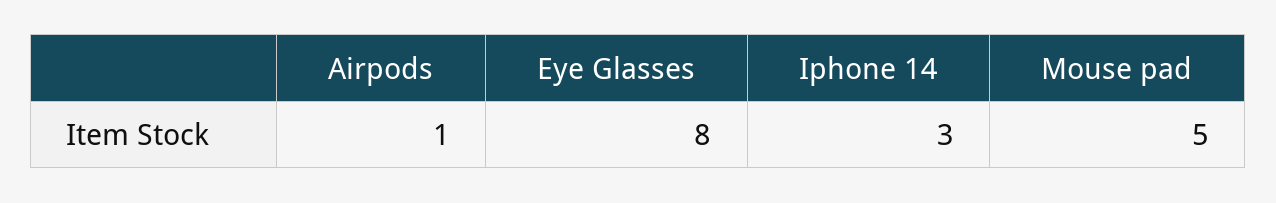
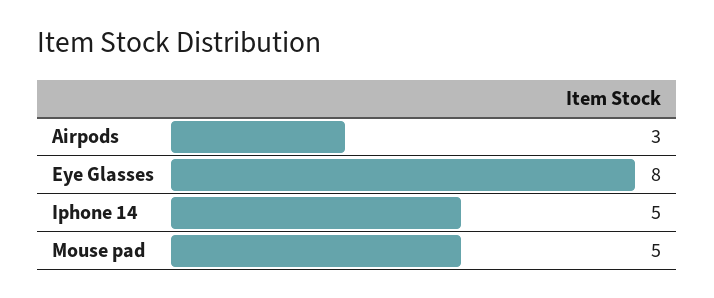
Airpods: 1 -> 3
Iphone 14: 3 -> 5

